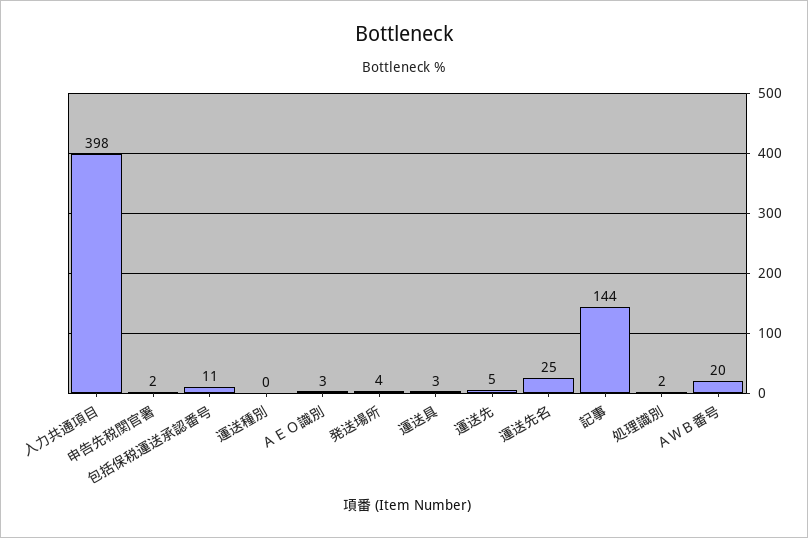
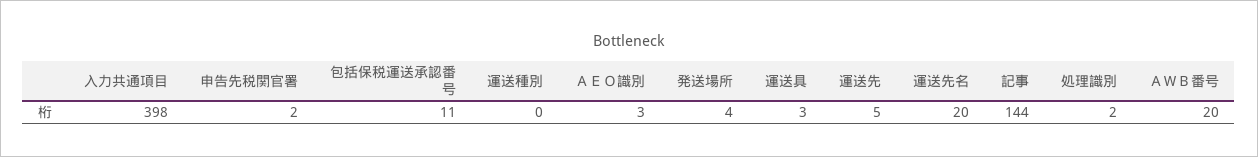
運送先名: 25 -> 20

